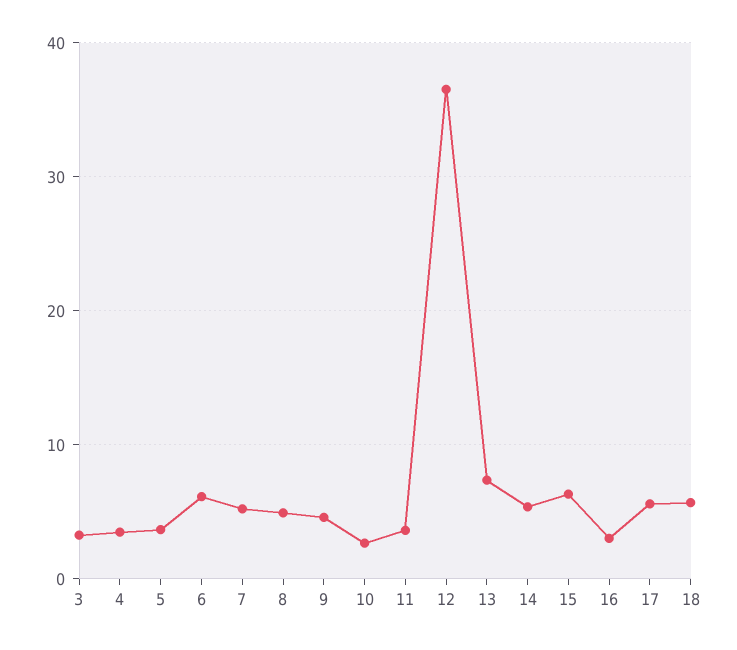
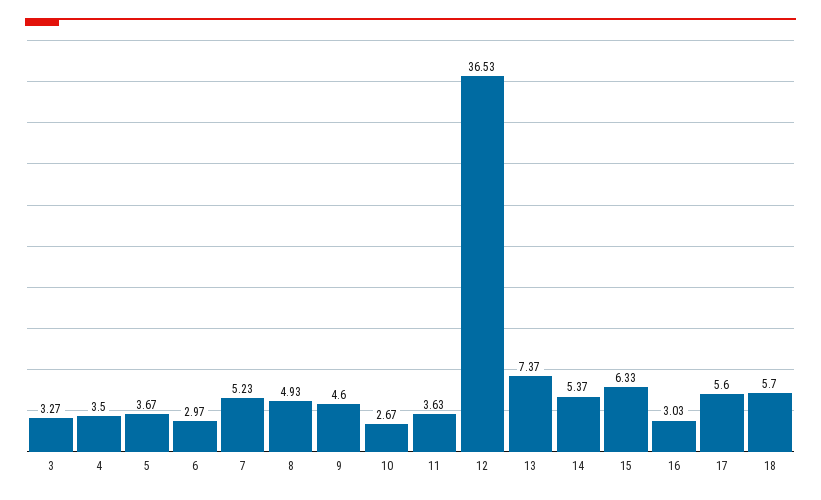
6: 6 -> 2.97

